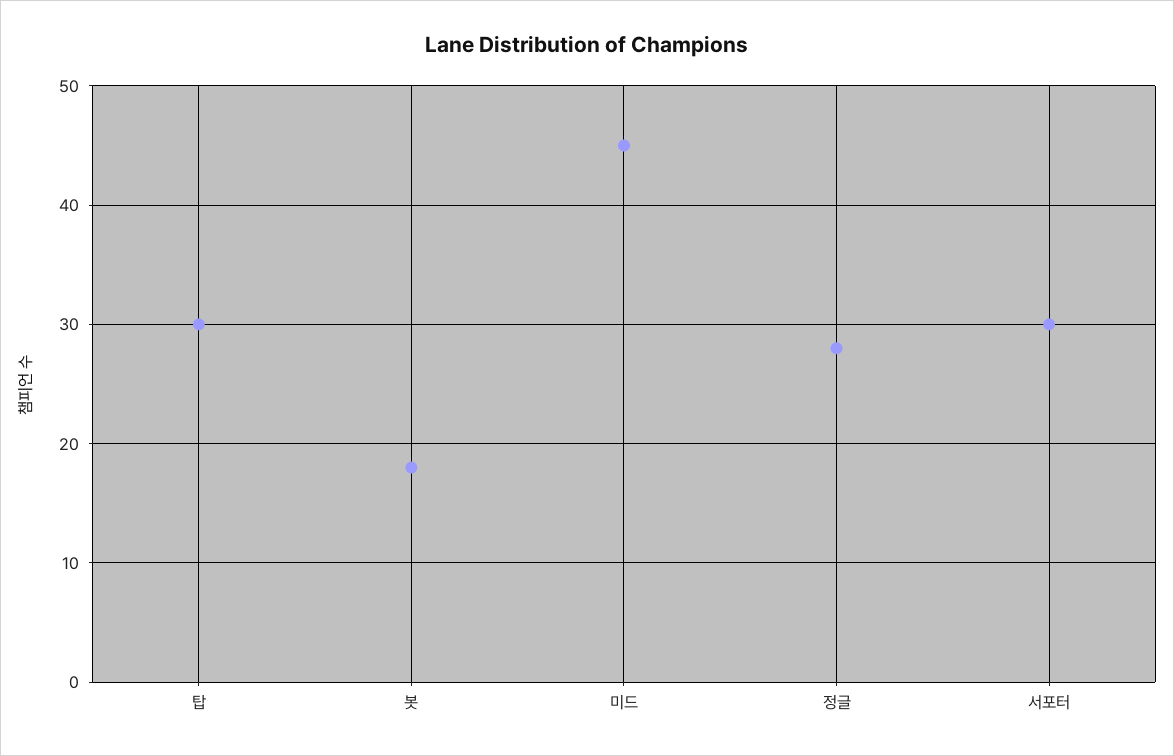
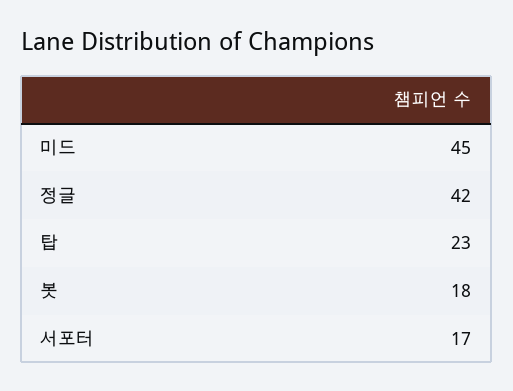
탑: 30 -> 23
정글: 28 -> 42
서포터: 30 -> 17

